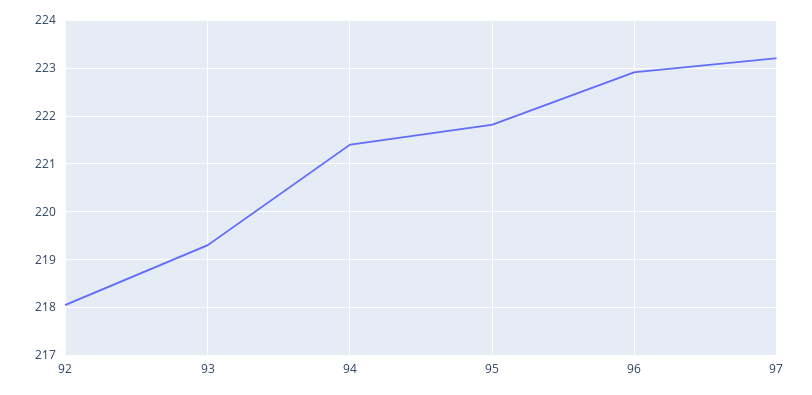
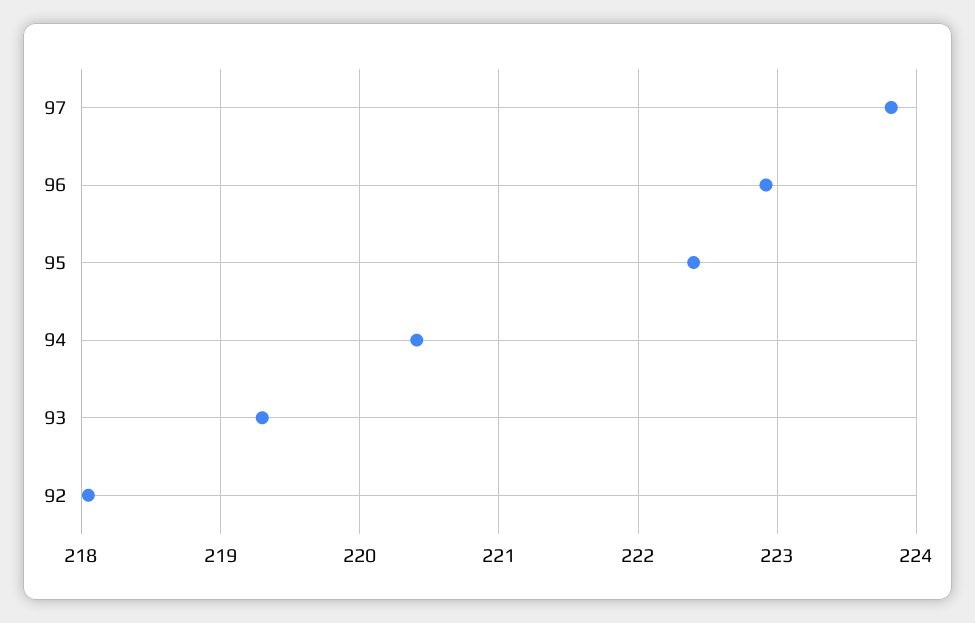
94: 221.4 -> 220.4
95: 221.8 -> 222.4
97: 223.2 -> 223.8

